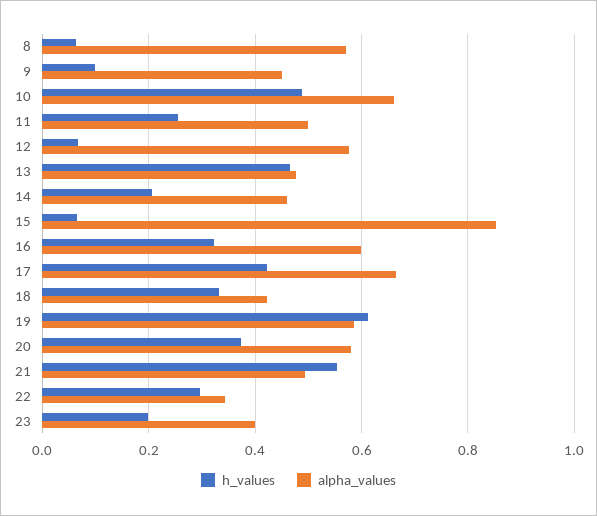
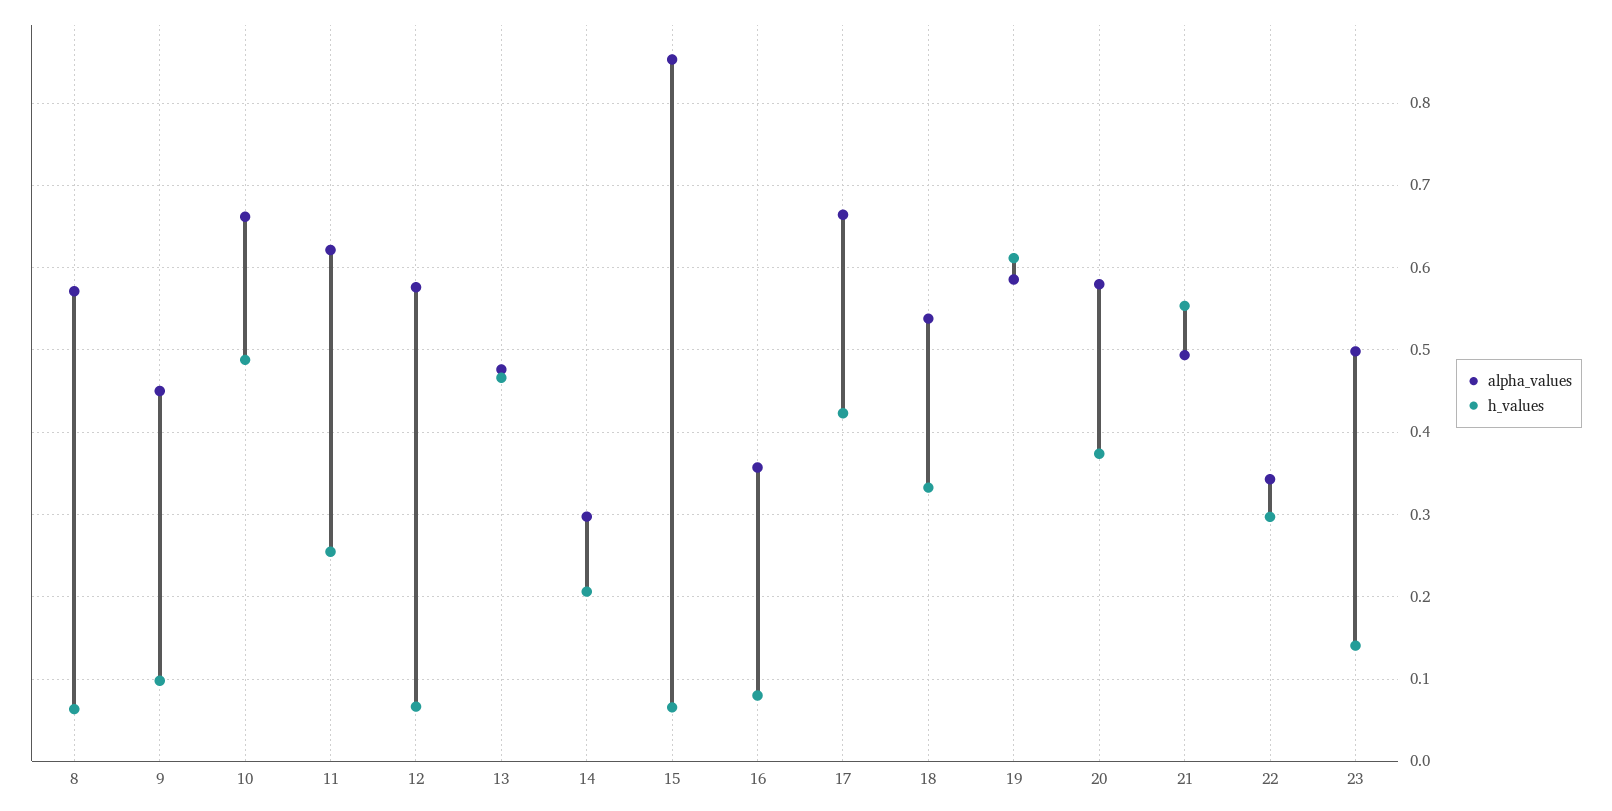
alpha_values, 11: 0.5 -> 0.62
alpha_values, 14: 0.46 -> 0.3
h_values, 16: 0.32 -> 0.08
alpha_values, 16: 0.6 -> 0.36
alpha_values, 18: 0.42 -> 0.54
h_values, 23: 0.2 -> 0.14
alpha_values, 23: 0.4 -> 0.5

